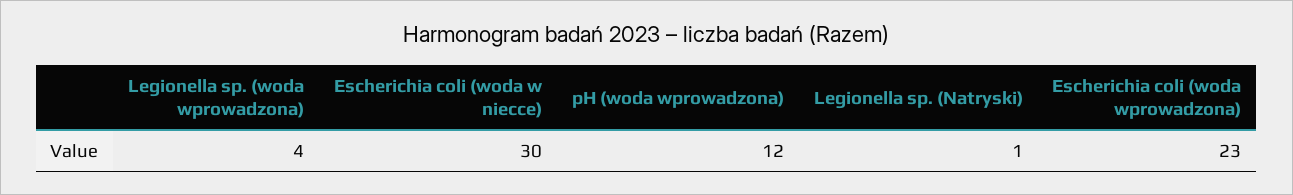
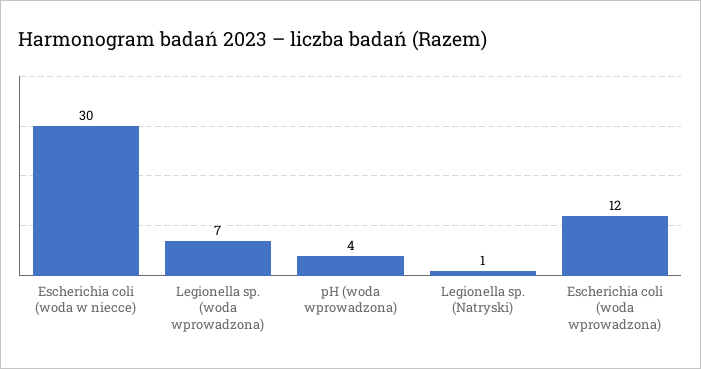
Legionella sp. (woda wprowadzona): 4 -> 7
pH (woda wprowadzona): 12 -> 4
Escherichia coli (woda wprowadzona): 23 -> 12

